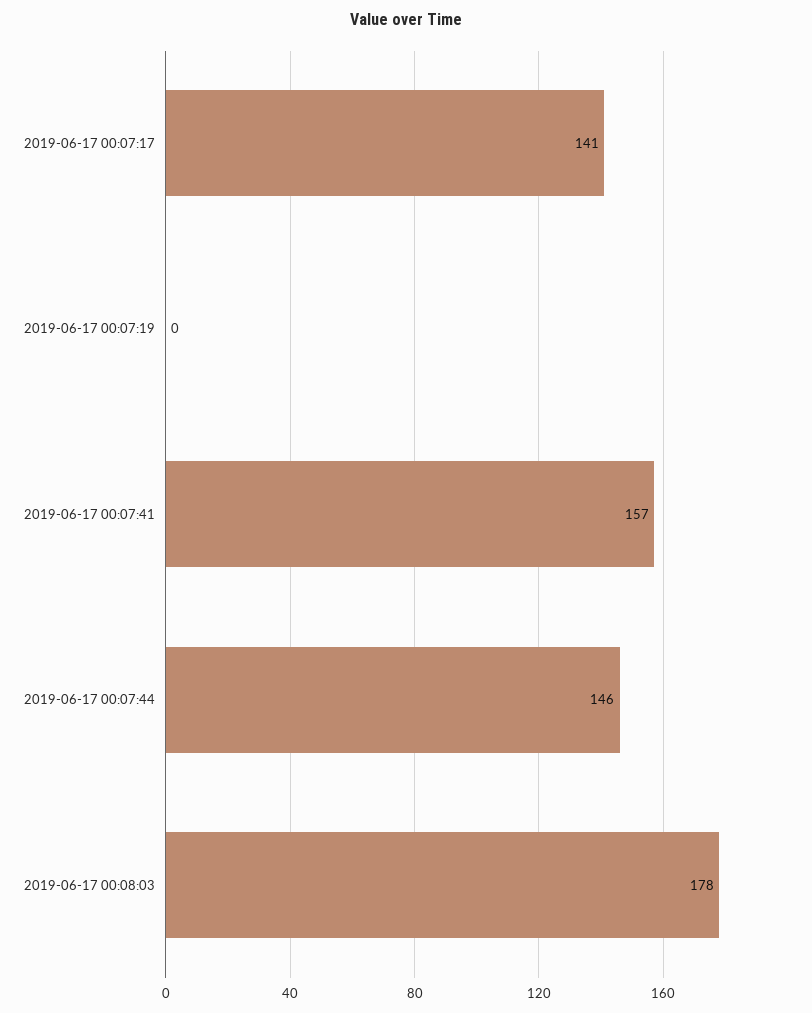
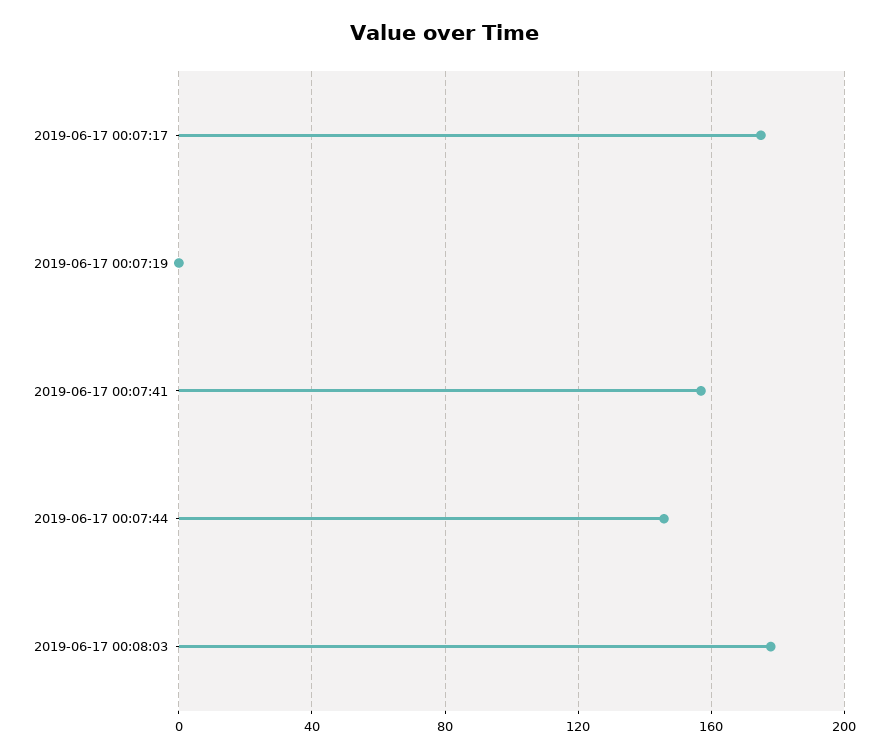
2019-06-17 00:07:17: 141 -> 175

